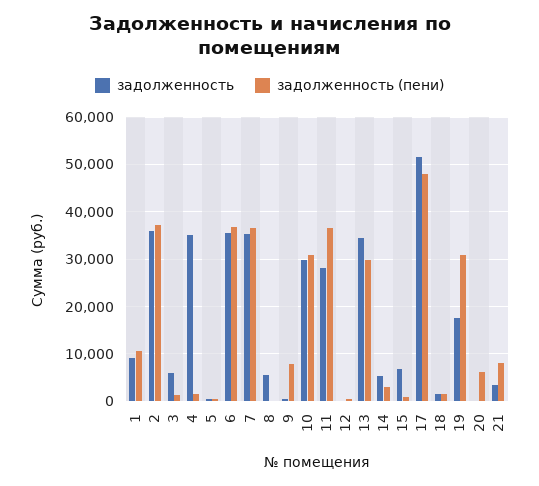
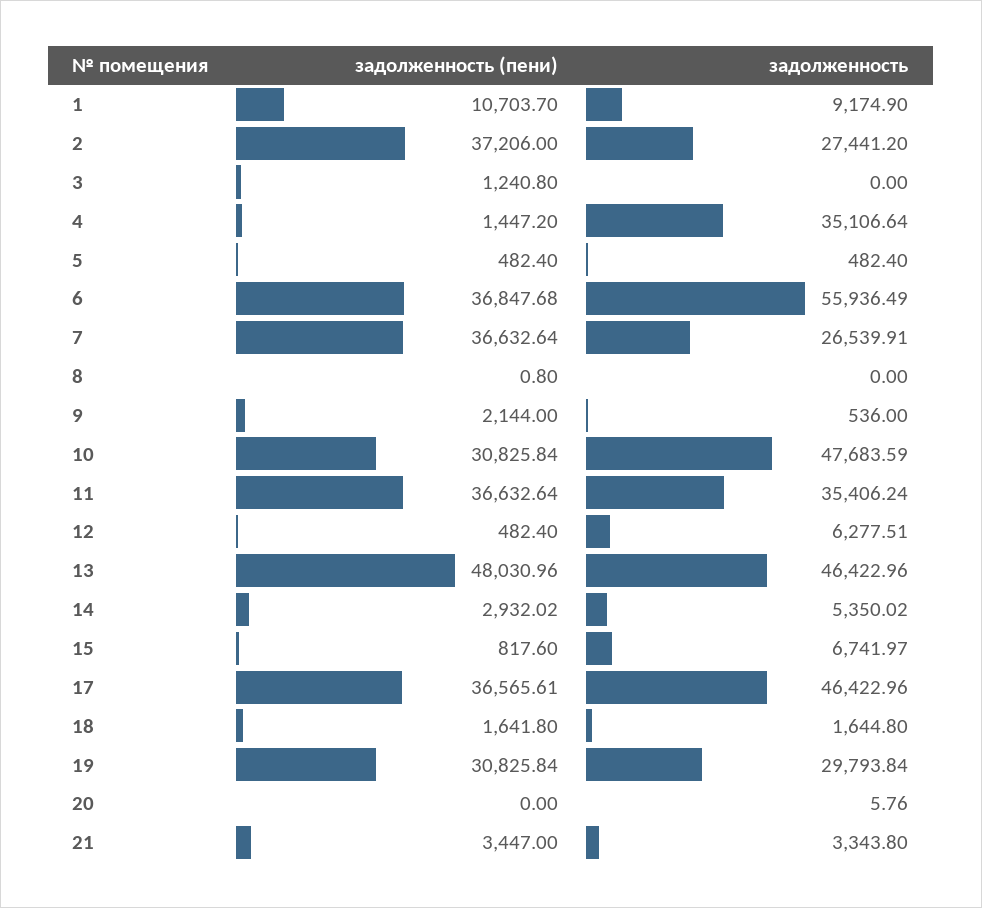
задолженность, 2: 36000 -> 27441.2
задолженность, 3: 6000 -> 0
задолженность, 6: 36000 -> 55936.49
задолженность, 7: 36000 -> 26539.91
задолженность, 8: 6000 -> 0
задолженность (пени), 9: 8000 -> 2144
задолженность, 10: 30000 -> 47683.59
задолженность, 11: 28000 -> 35406.24
задолженность, 12: 0 -> 6277.51
задолженность, 13: 34000 -> 46422.96
задолженность (пени), 13: 30000 -> 48030.96
задолженность, 17: 52000 -> 46422.96
задолженность (пени), 17: 48000 -> 36565.61
задолженность, 19: 18000 -> 29793.84
задолженность (пени), 20: 6000 -> 0
задолженность (пени), 21: 8000 -> 3447

